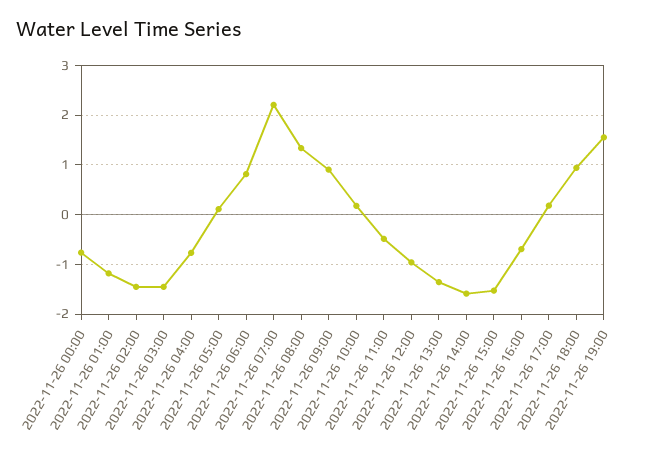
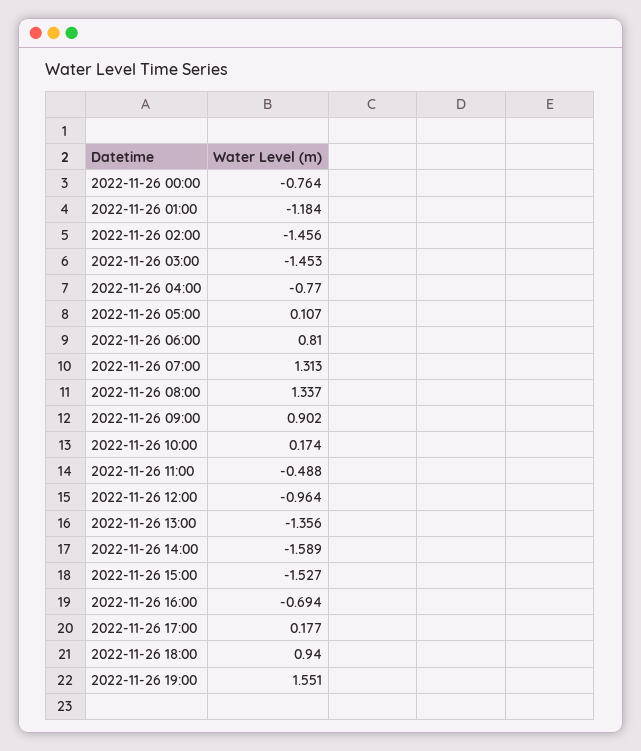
2022-11-26 07:00: 2.2 -> 1.313

